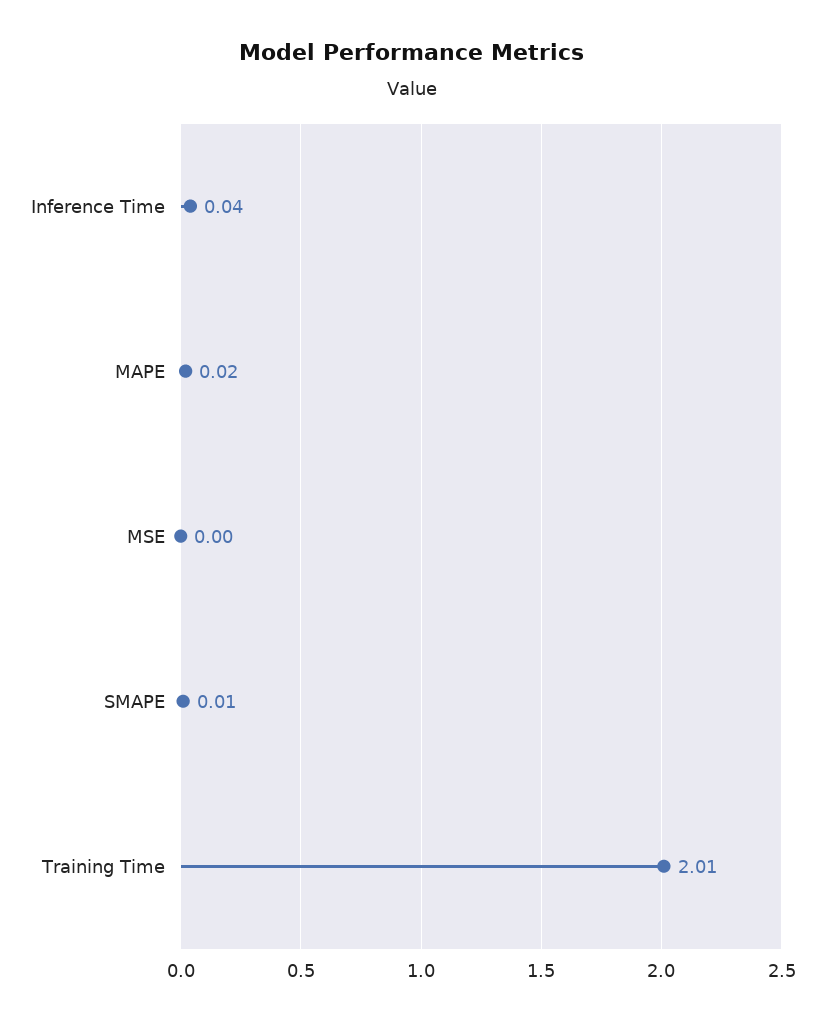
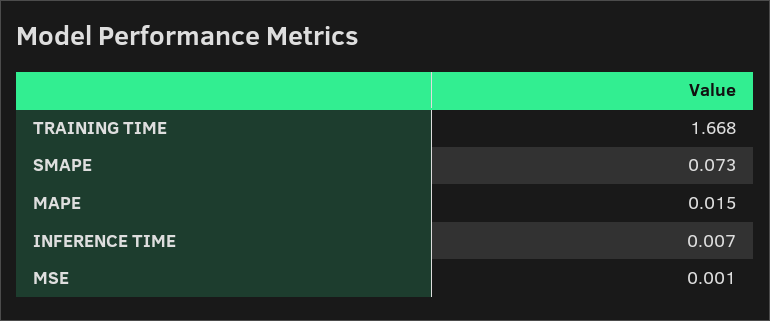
Inference Time: 0.04 -> 0.007
SMAPE: 0.01 -> 0.073
Training Time: 2.01 -> 1.668

